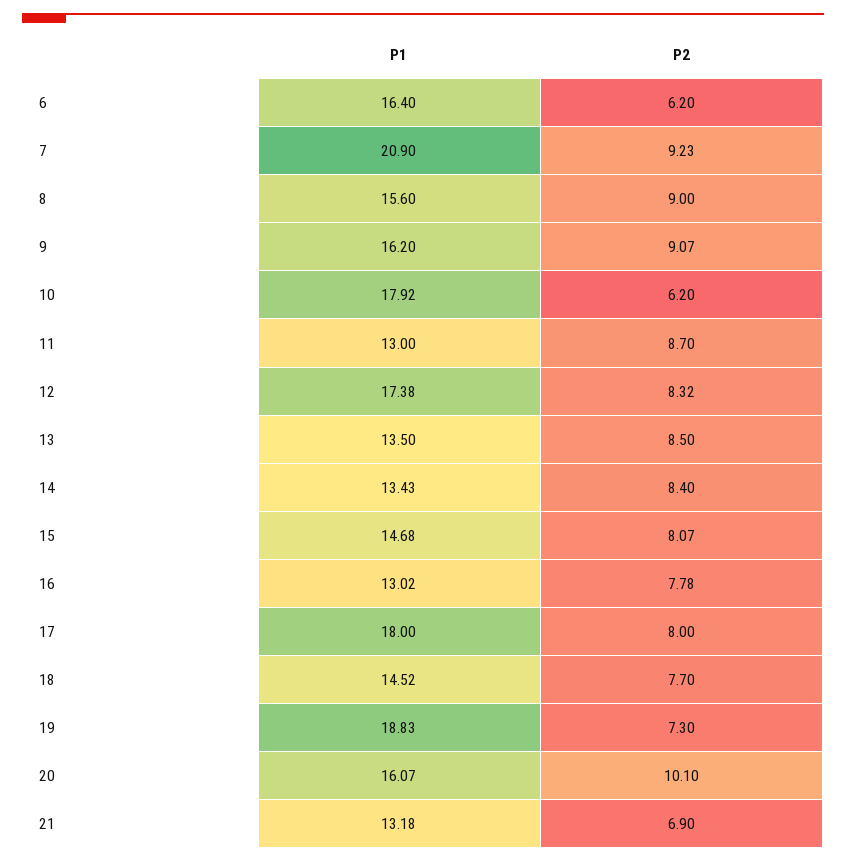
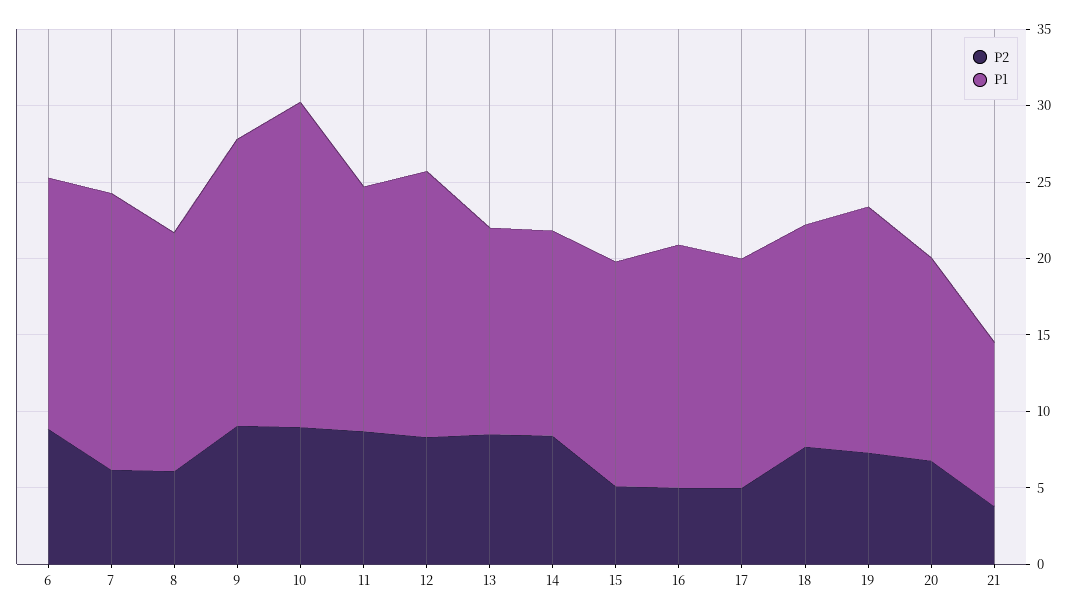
P2, 6: 6.2 -> 9
P1, 7: 20.9 -> 18
P2, 7: 9.23 -> 6
P2, 8: 9 -> 6
P1, 9: 16.2 -> 19
P1, 10: 17.92 -> 21
P2, 10: 6.2 -> 9
P1, 11: 13 -> 16
P2, 15: 8.07 -> 5
P1, 16: 13.02 -> 16
P2, 16: 7.78 -> 5
P1, 17: 18 -> 15
P2, 17: 8 -> 5
P1, 19: 18.83 -> 16
P1, 20: 16.07 -> 13
P2, 20: 10.1 -> 7
P1, 21: 13.18 -> 11
P2, 21: 6.9 -> 4

